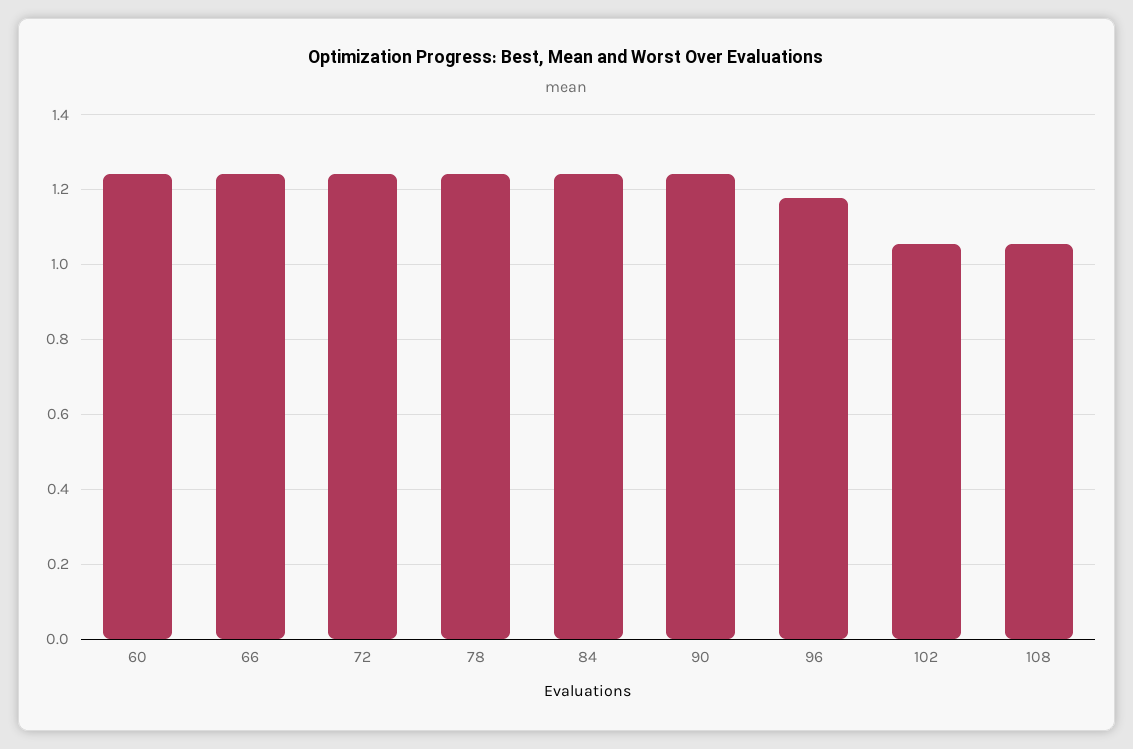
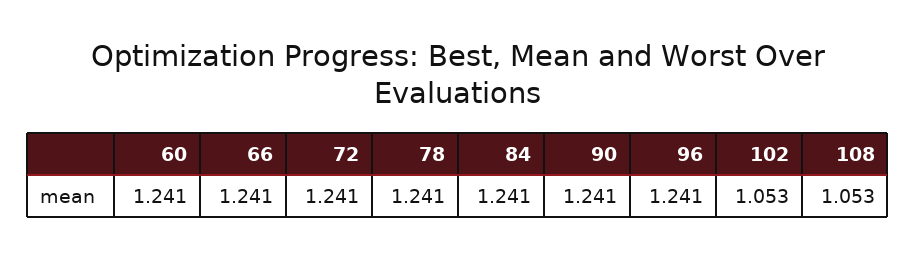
96: 1.18 -> 1.241

